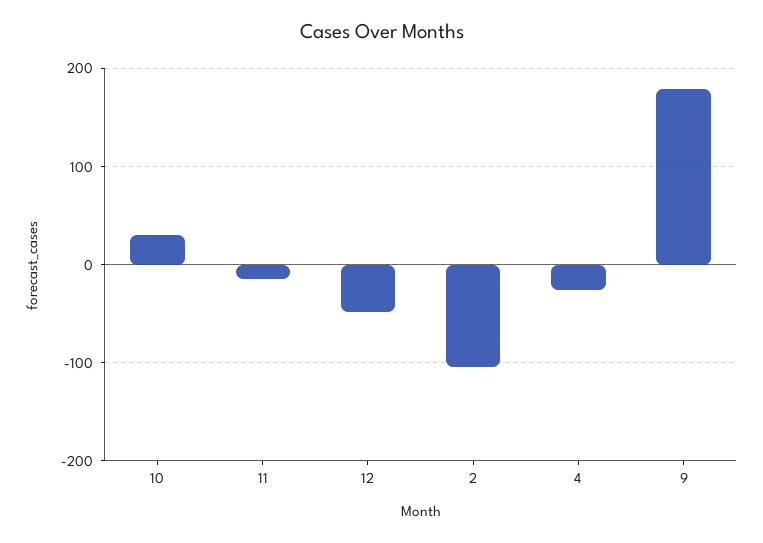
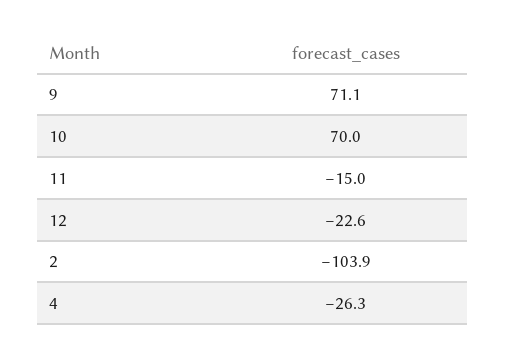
10: 30 -> 70
12: -50 -> -22.6
9: 180 -> 71.1

